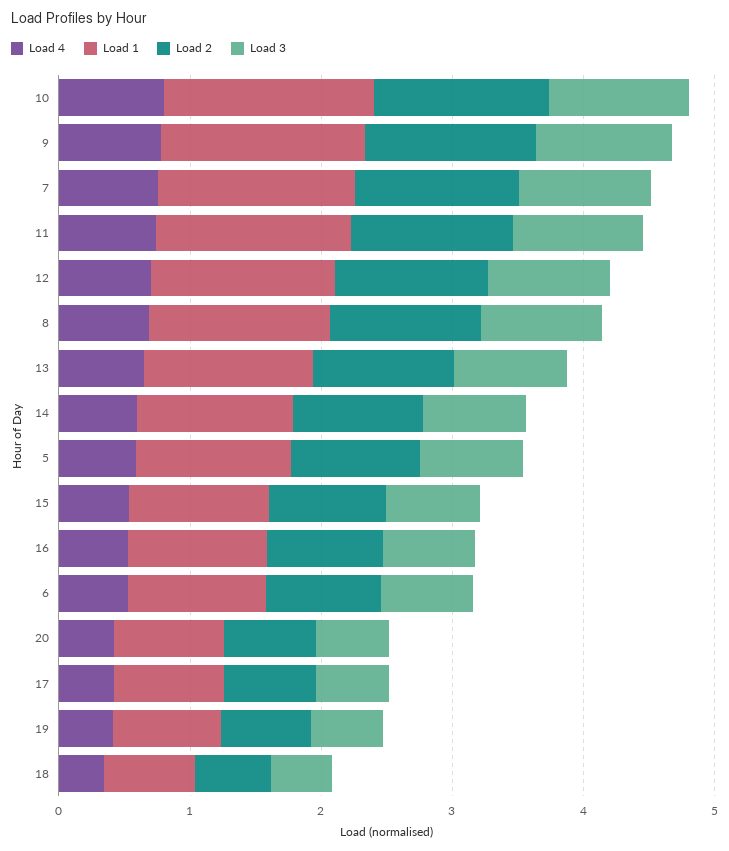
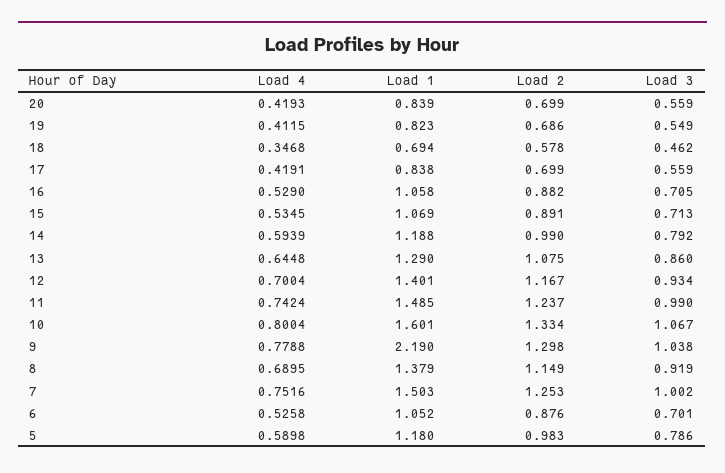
Load 1, 9: 1.6 -> 2.19

